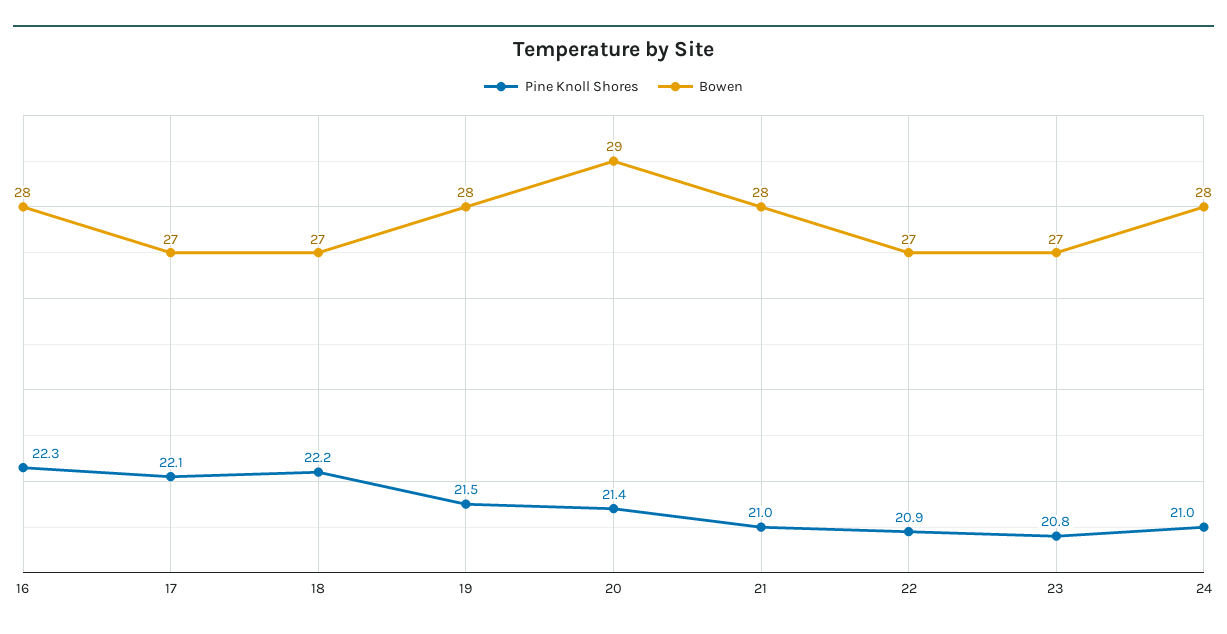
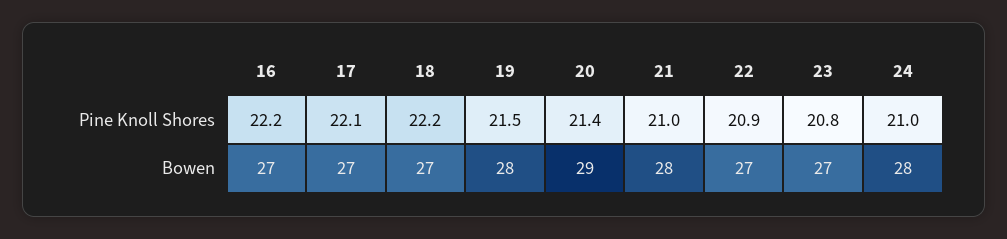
Pine Knoll Shores, 16: 22.3 -> 22.2
Bowen, 16: 28 -> 27

